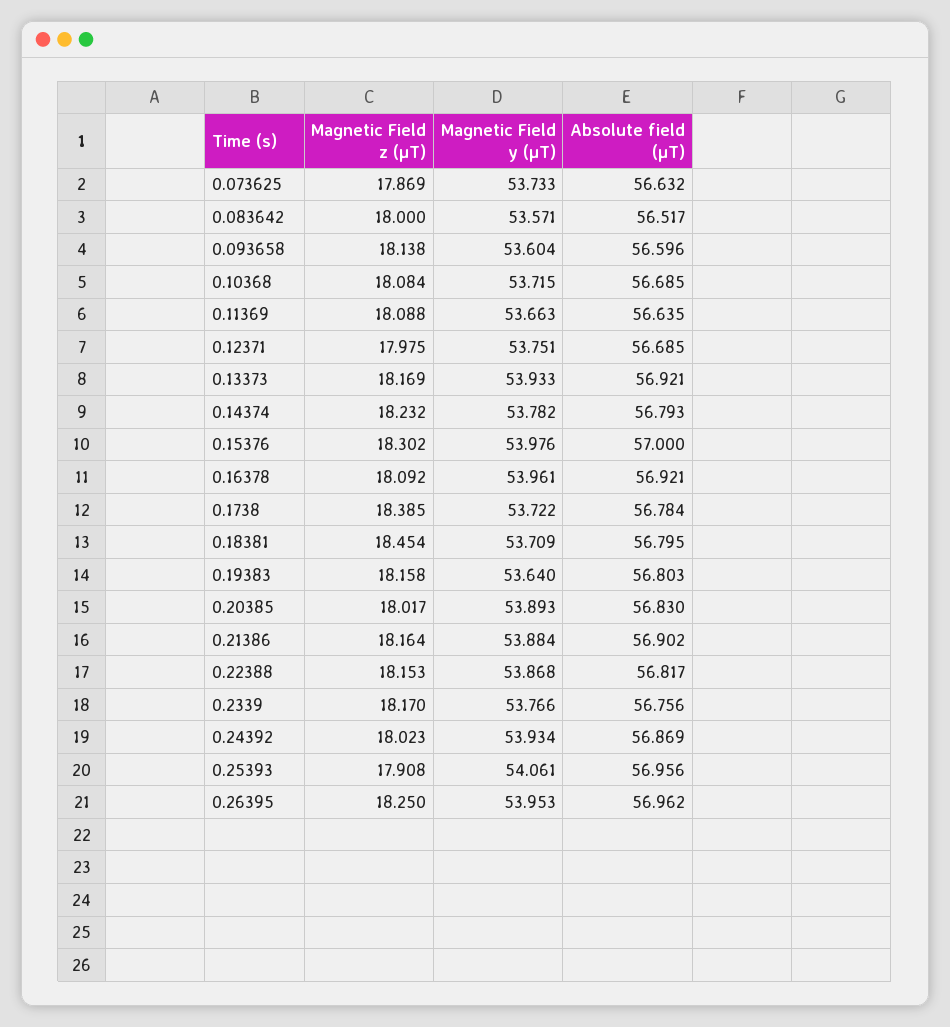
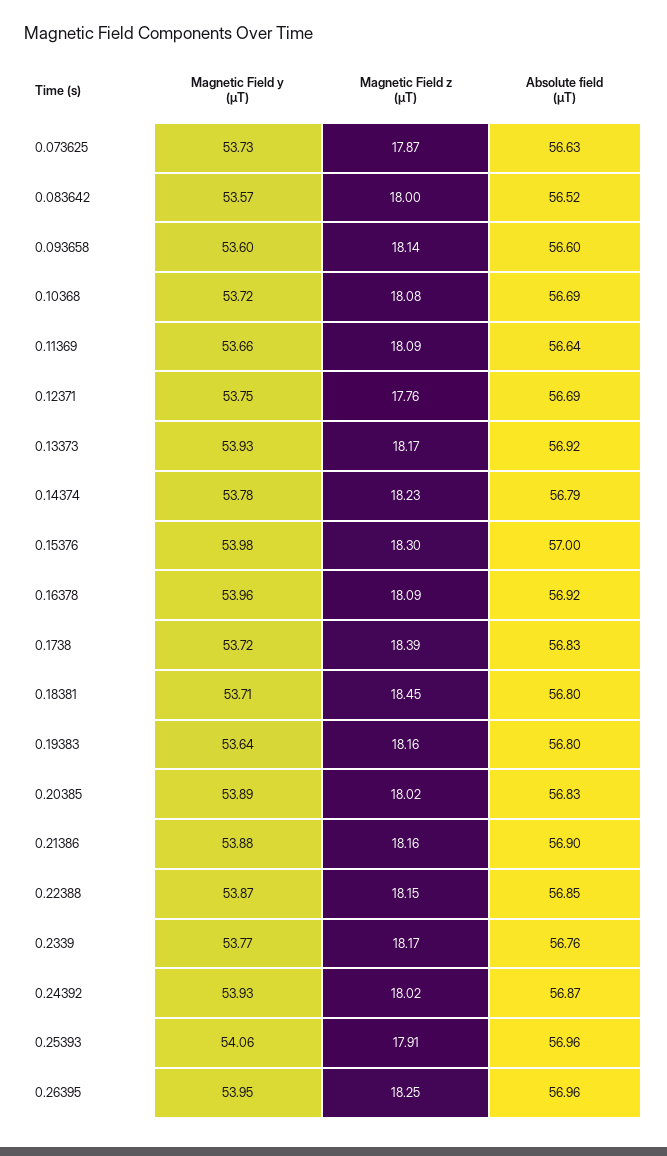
Magnetic Field z (µT), 0.12371: 17.975 -> 17.76
Absolute field (µT), 0.1738: 56.784 -> 56.83
Absolute field (µT), 0.22388: 56.817 -> 56.85

